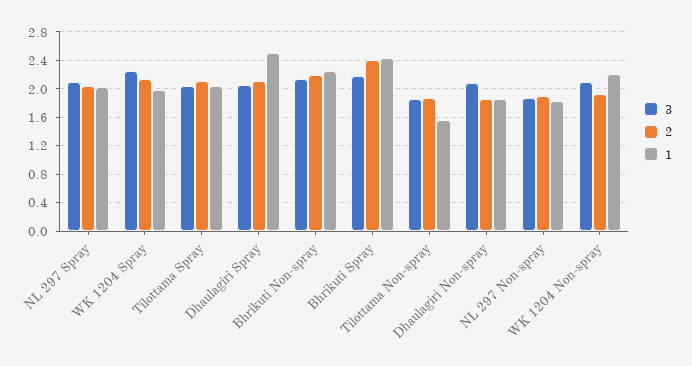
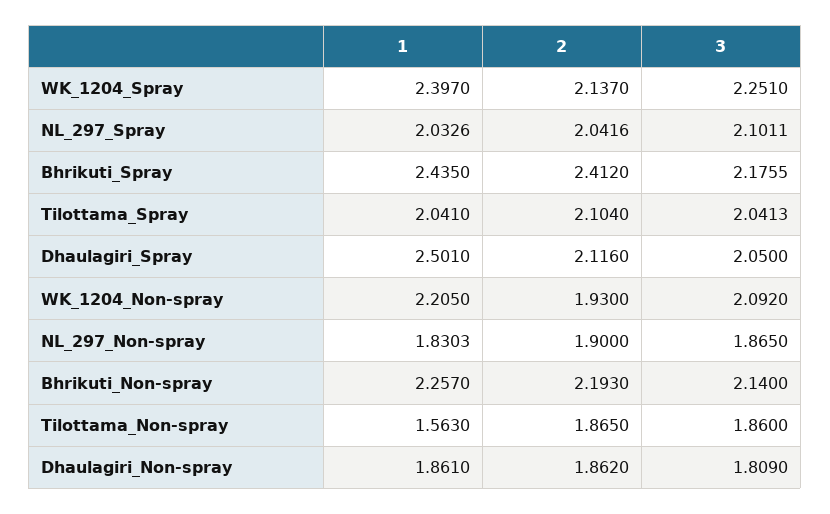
1, WK 1204 Spray: 2 -> 2.397
3, Dhaulagiri Non-spray: 2.1 -> 1.809

